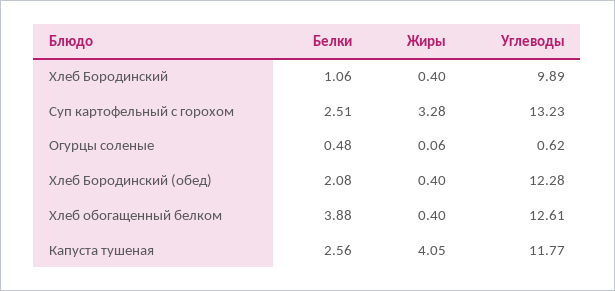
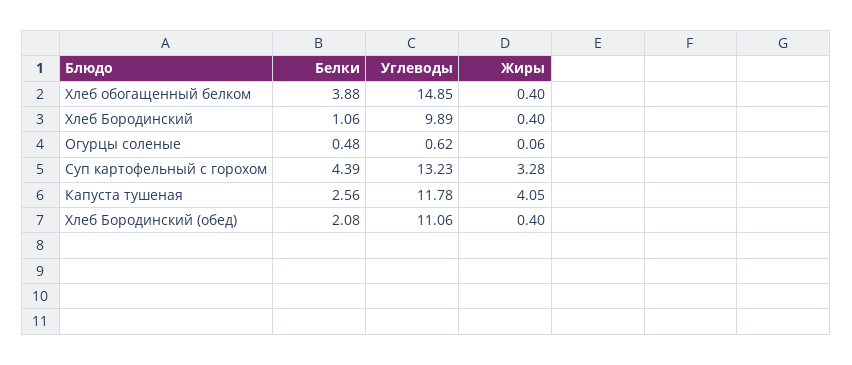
Белки, Суп картофельный с горохом: 2.51 -> 4.39
Углеводы, Хлеб Бородинский (обед): 12.28 -> 11.06
Углеводы, Хлеб обогащенный белком: 12.61 -> 14.85
Углеводы, Капуста тушеная: 11.77 -> 11.78

